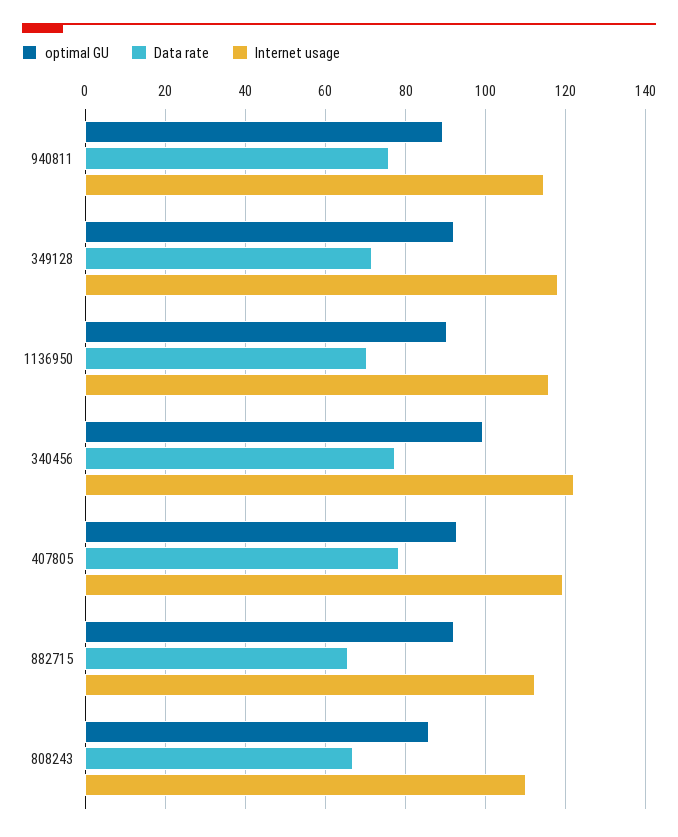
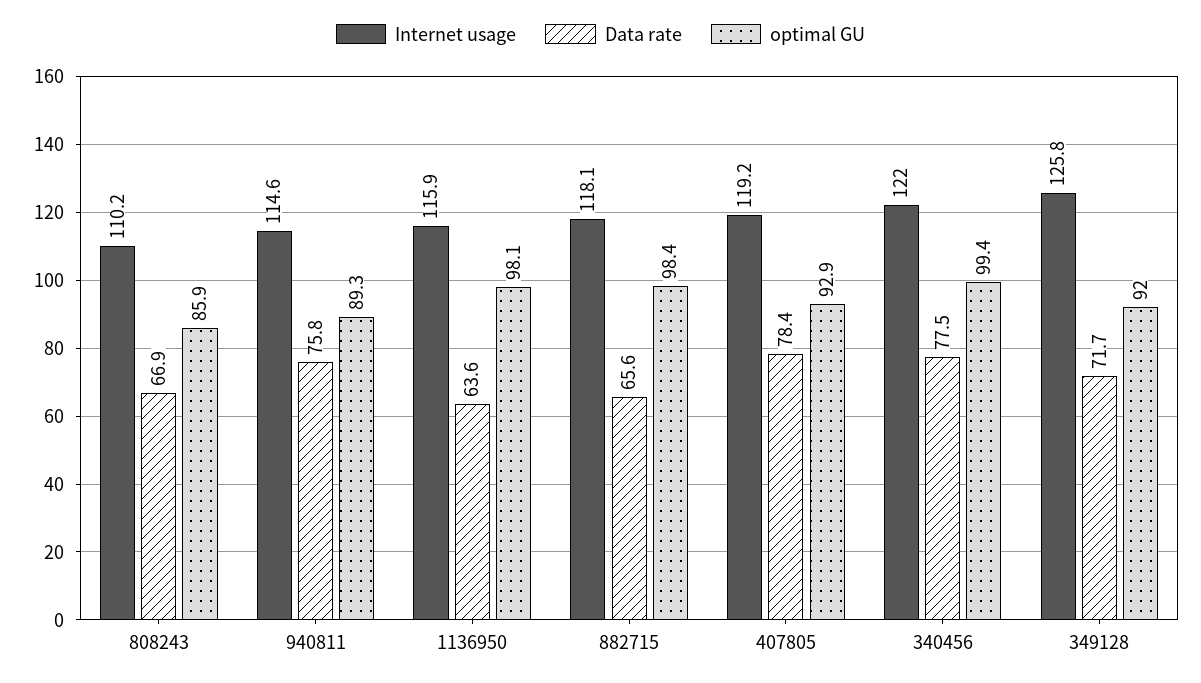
Internet usage, 349128: 118 -> 125.8
optimal GU, 1136950: 90 -> 98.1
Data rate, 1136950: 70 -> 63.6
optimal GU, 882715: 92 -> 98.4
Internet usage, 882715: 112 -> 118.1

